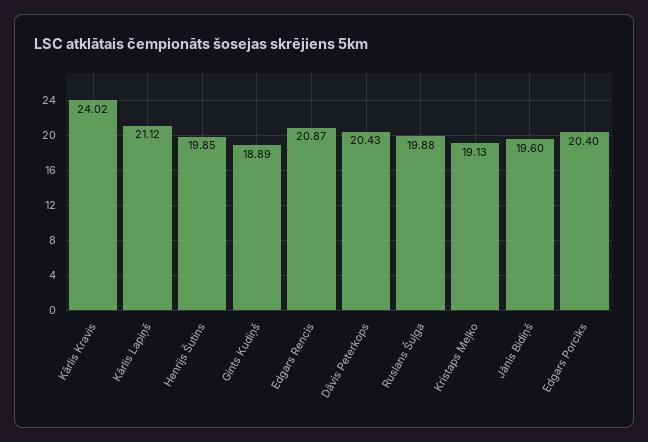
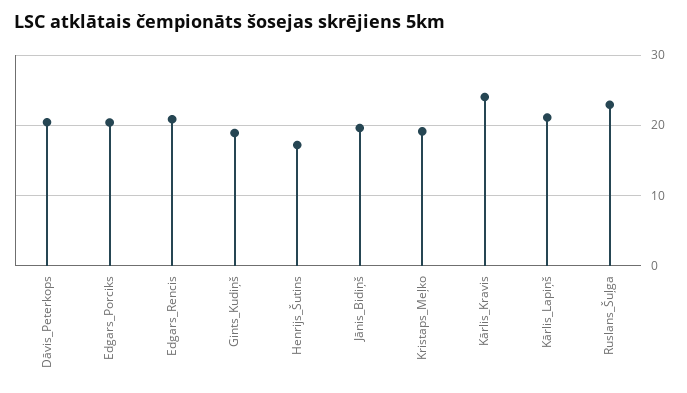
Henrijs Šutins: 19.85 -> 17
Ruslans Šuļga: 19.88 -> 23

